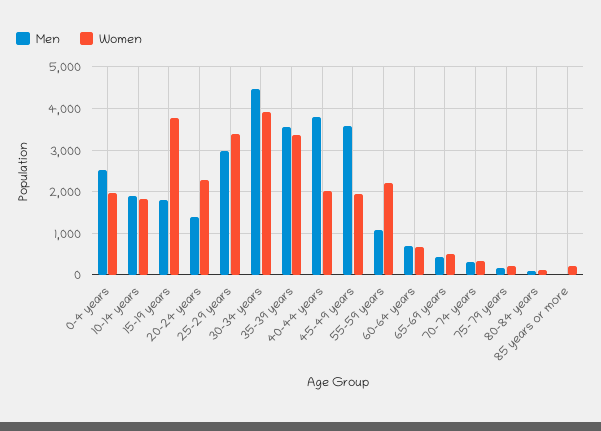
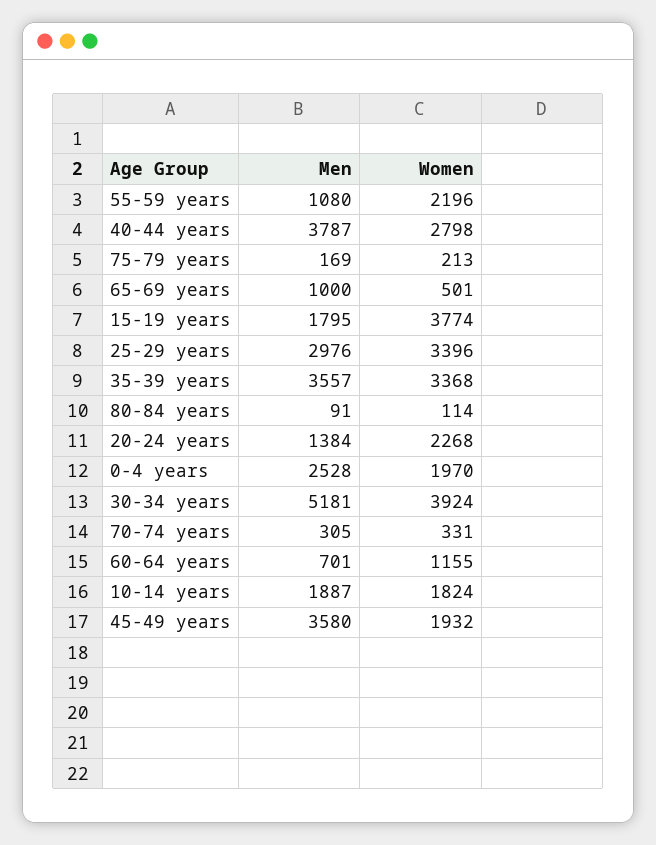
Men, 30-34 years: 4400 -> 5181
Women, 40-44 years: 2000 -> 2798
Women, 60-64 years: 600 -> 1155
Men, 65-69 years: 400 -> 1000
Men, 85 years or more: 0 -> none
Women, 85 years or more: 200 -> none

